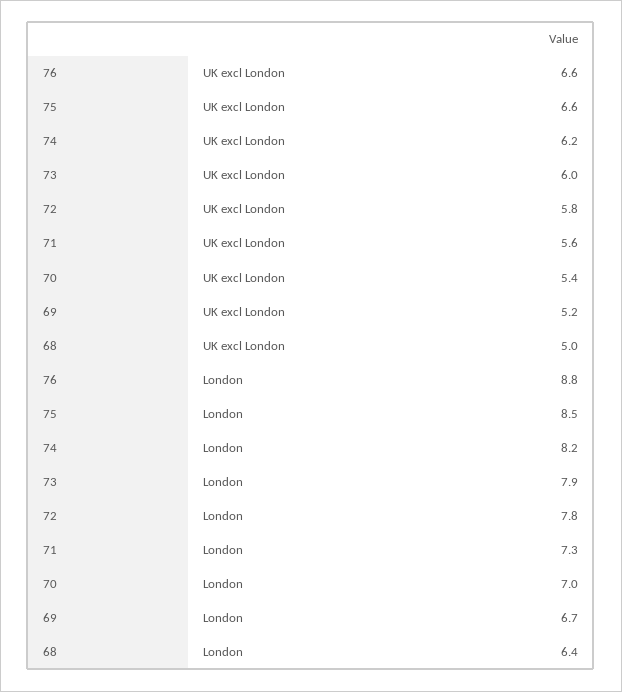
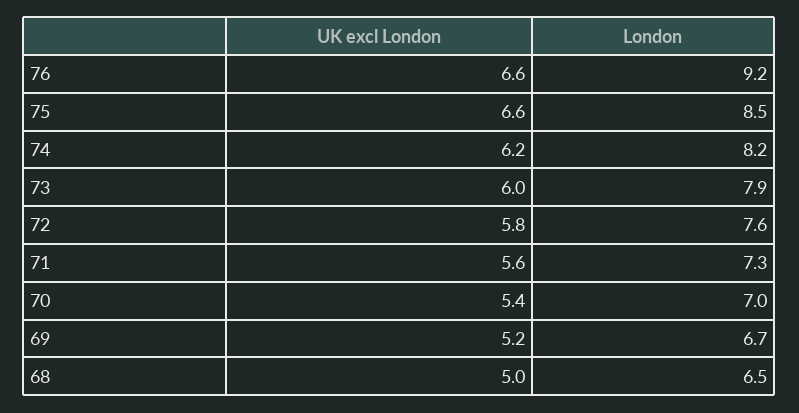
76, London: 8.8 -> 9.2
72, London: 7.8 -> 7.6
68, London: 6.4 -> 6.5

